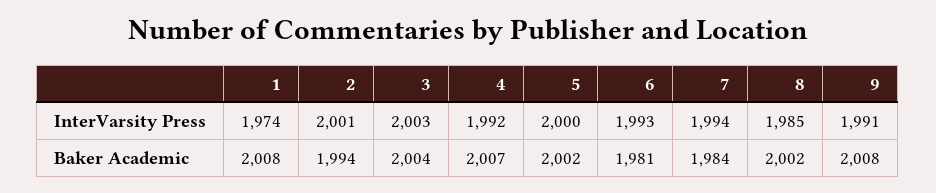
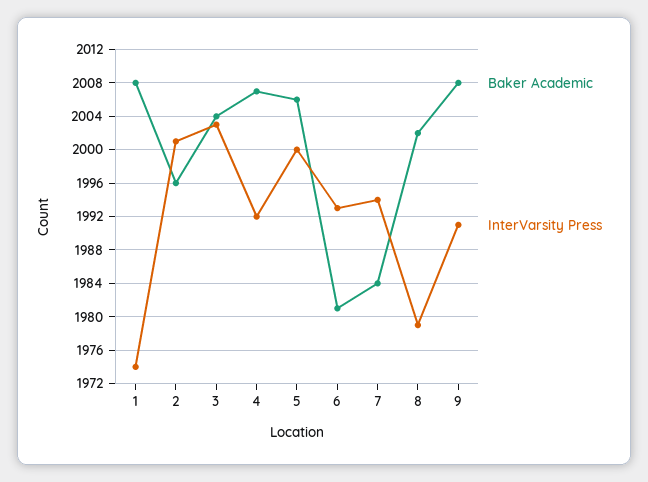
InterVarsity Press, 8: 1985 -> 1979
Baker Academic, 2: 1994 -> 1996
Baker Academic, 5: 2002 -> 2006

